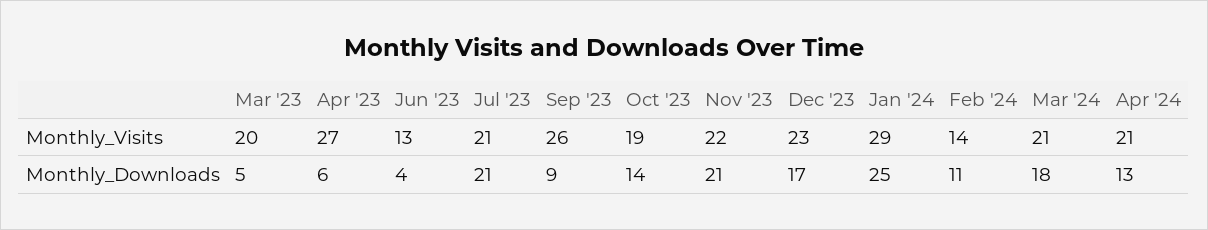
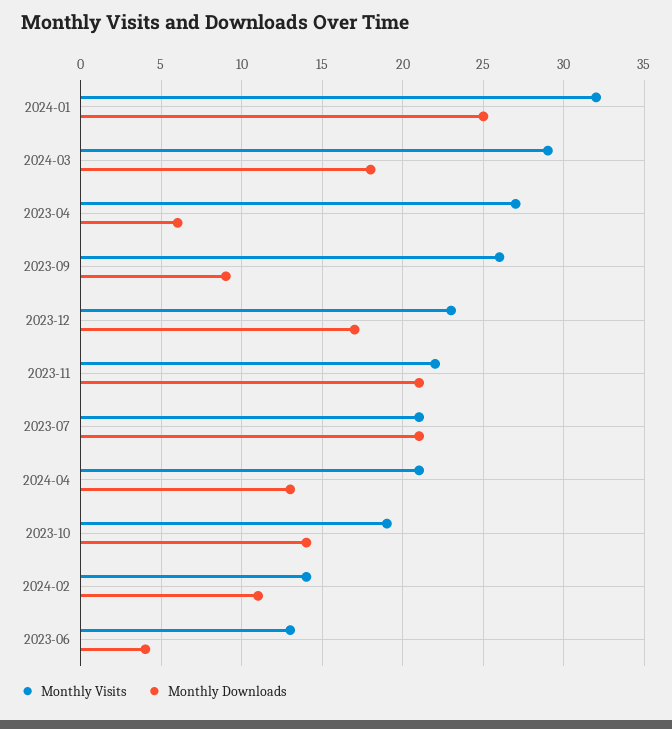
Monthly_Visits, Mar '23: 20 -> none
Monthly_Visits, Jan '24: 29 -> 32
Monthly_Visits, Mar '24: 21 -> 29
Monthly_Downloads, Mar '23: 5 -> none

